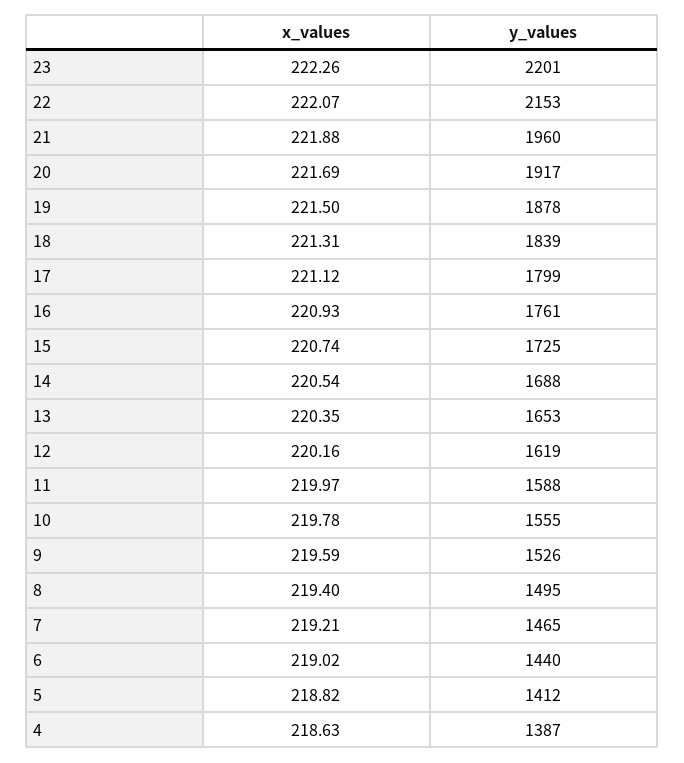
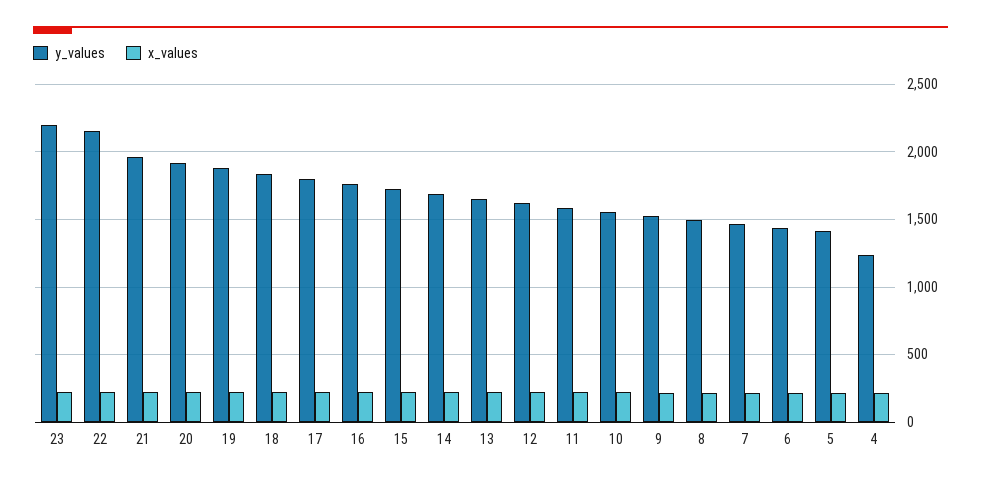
y_values, 4: 1387 -> 1250

